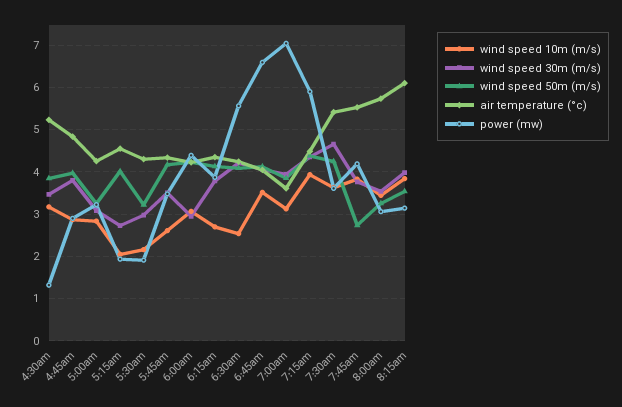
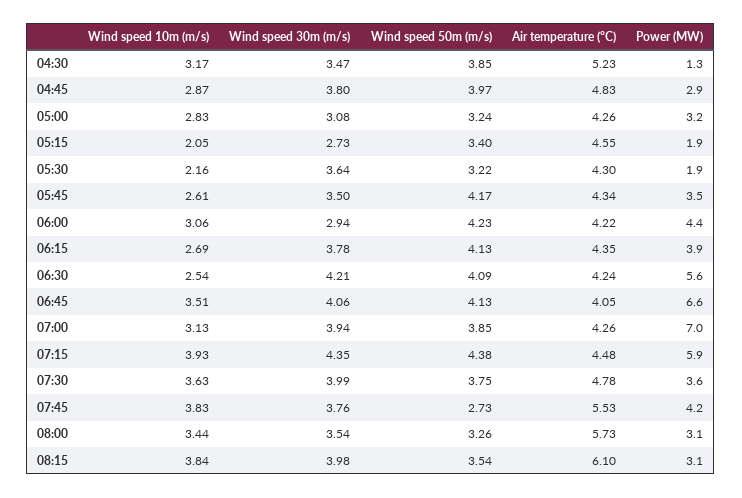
wind speed 50m (m/s), 5:15am: 4 -> 3.4
wind speed 30m (m/s), 5:30am: 3 -> 3.64
air temperature (°c), 7:00am: 3.6 -> 4.26
wind speed 30m (m/s), 7:30am: 4.6 -> 3.99
wind speed 50m (m/s), 7:30am: 4.2 -> 3.75
air temperature (°c), 7:30am: 5.4 -> 4.78

